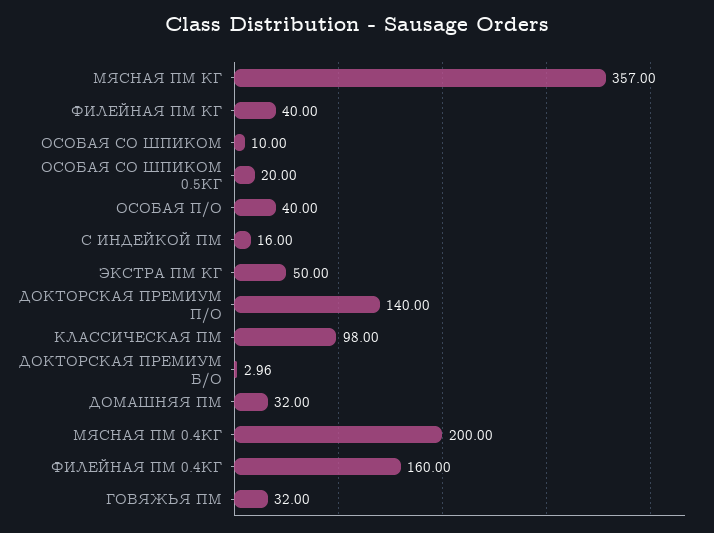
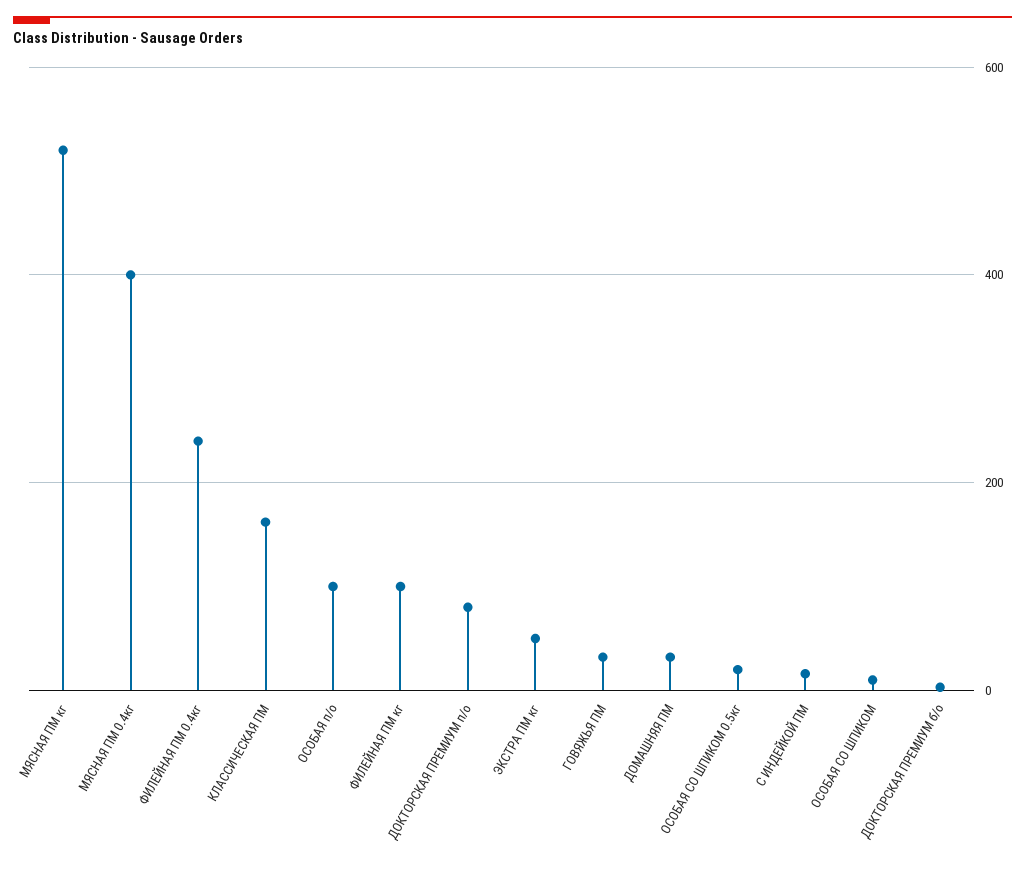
МЯСНАЯ ПМ КГ: 357 -> 520
ФИЛЕЙНАЯ ПМ КГ: 40 -> 100
ОСОБАЯ П/О: 40 -> 100
ДОКТОРСКАЯ ПРЕМИУМ П/О: 140 -> 80
КЛАССИЧЕСКАЯ ПМ: 98 -> 160
МЯСНАЯ ПМ 0.4КГ: 200 -> 400
ФИЛЕЙНАЯ ПМ 0.4КГ: 160 -> 240

